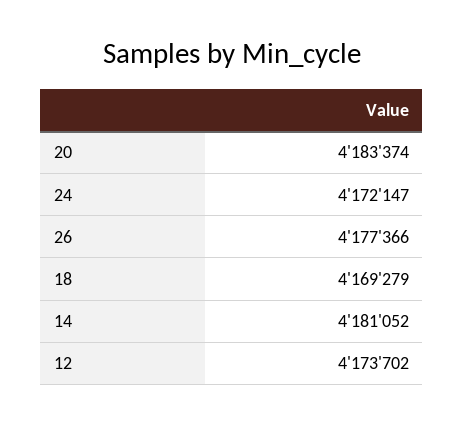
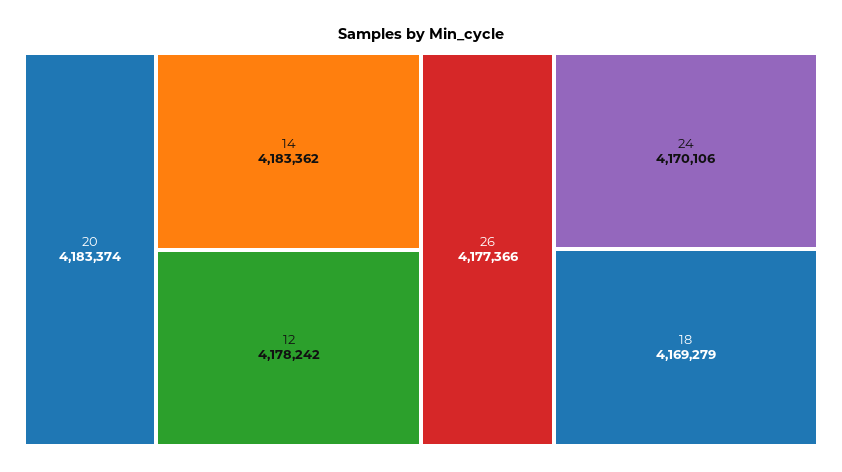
24: 4172147 -> 4170106
14: 4181052 -> 4183362
12: 4173702 -> 4178242

